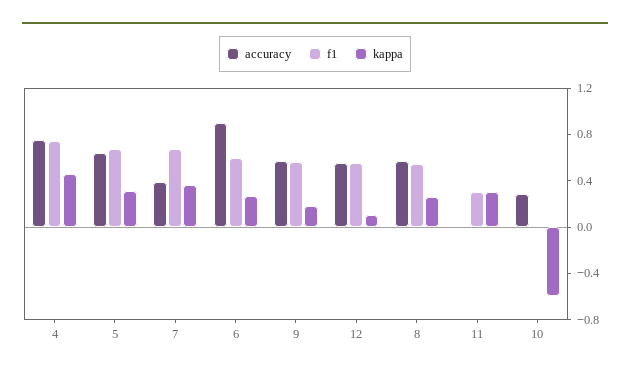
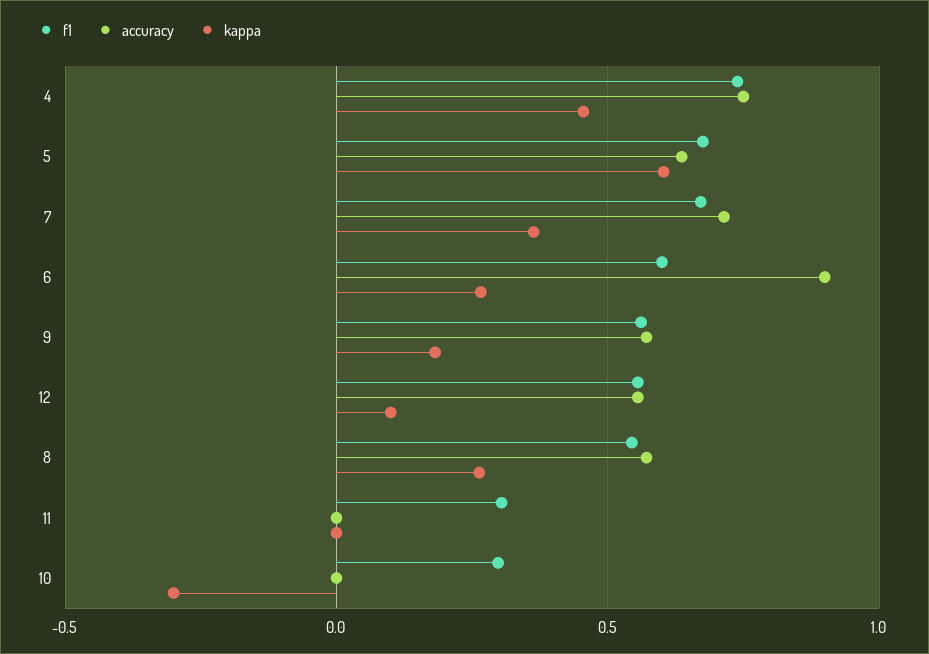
kappa, 5: 0.3 -> 0.6
accuracy, 7: 0.4 -> 0.7
kappa, 11: 0.3 -> 0
accuracy, 10: 0.3 -> 0
f1, 10: 0 -> 0.3
kappa, 10: -0.6 -> -0.3

